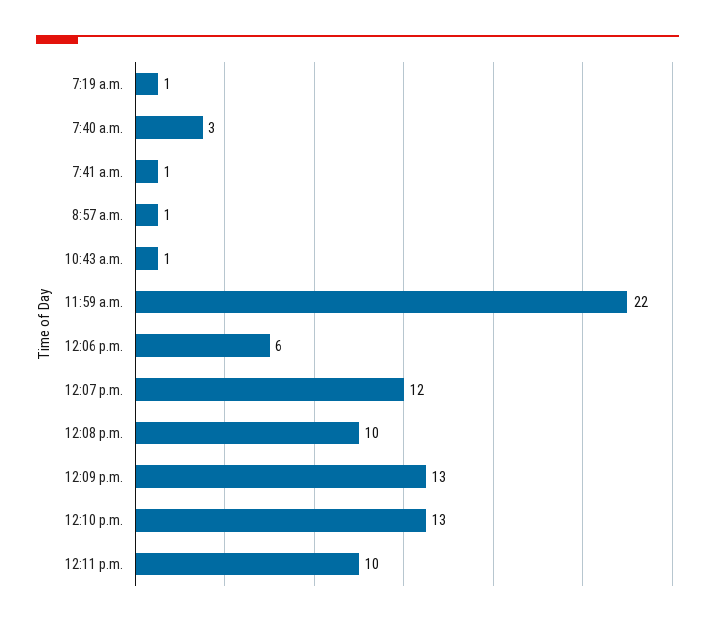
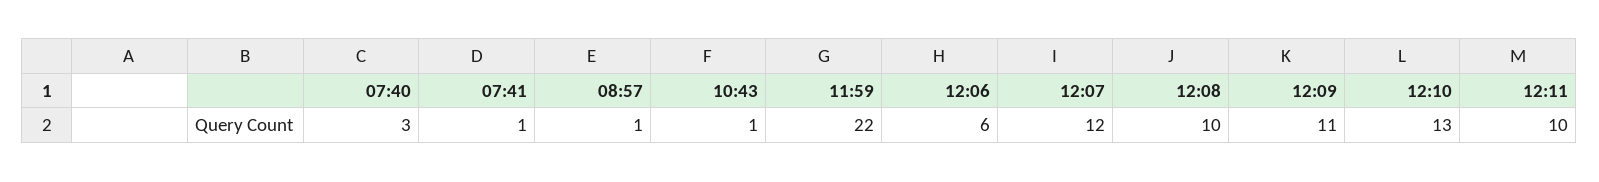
7:19 a.m.: 1 -> none
12:09 p.m.: 13 -> 11

